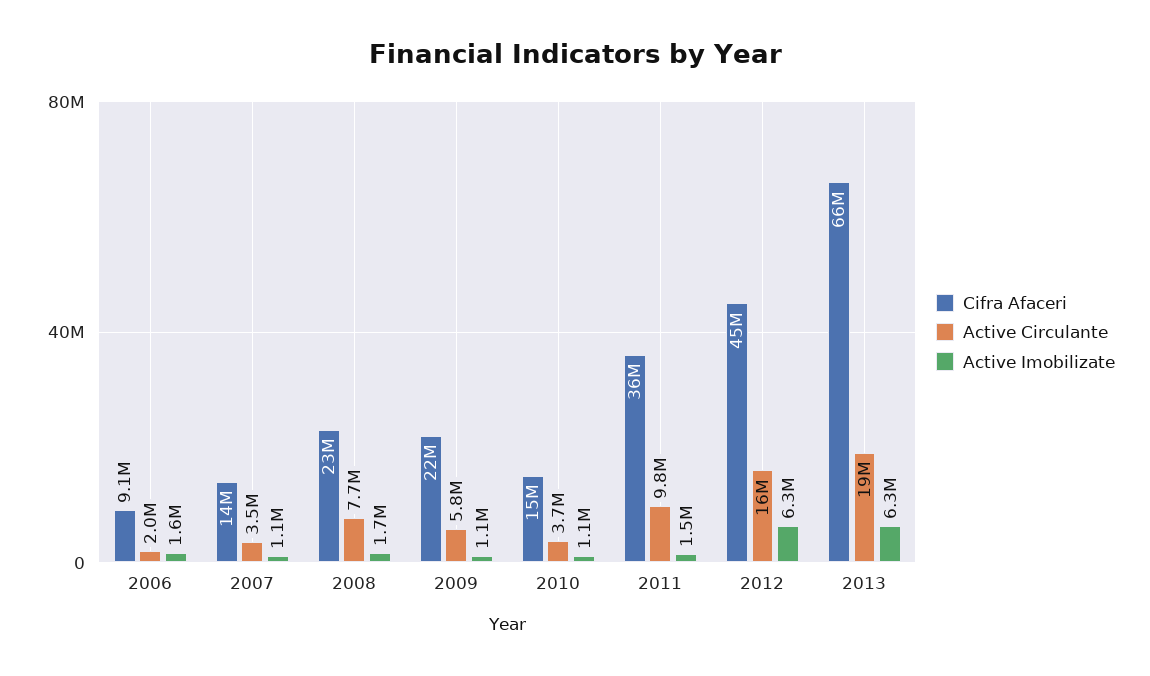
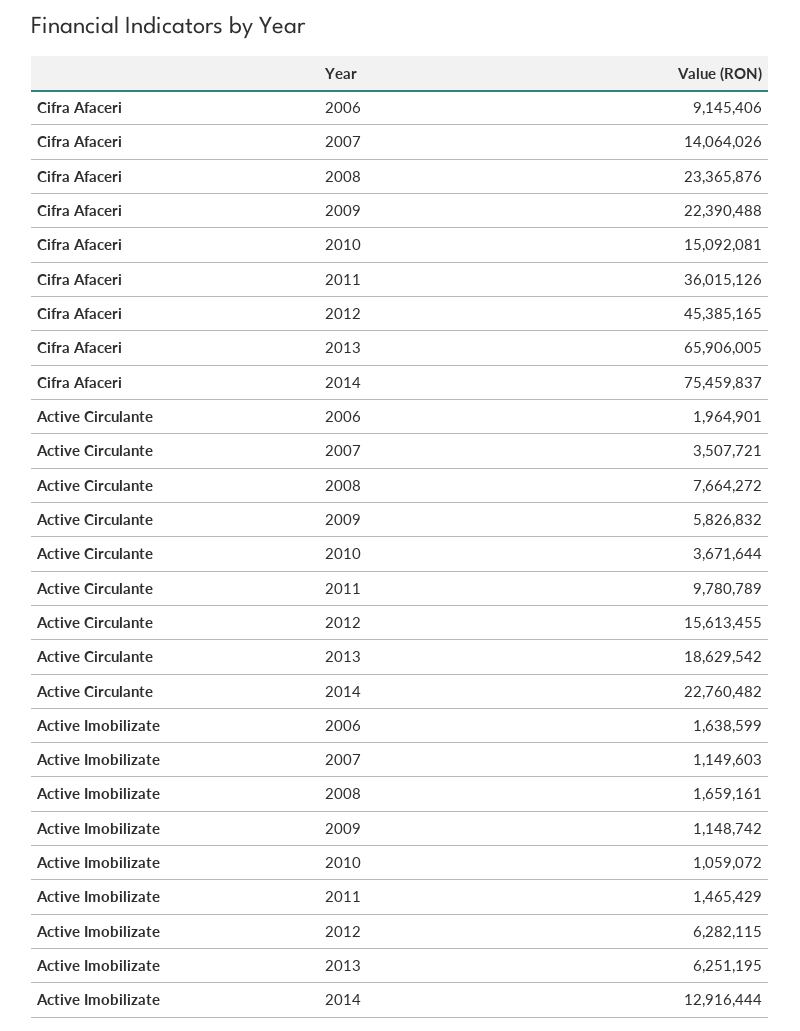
Cifra Afaceri, 2014: none -> 75459837
Active Circulante, 2014: none -> 22760482
Active Imobilizate, 2014: none -> 12916444

